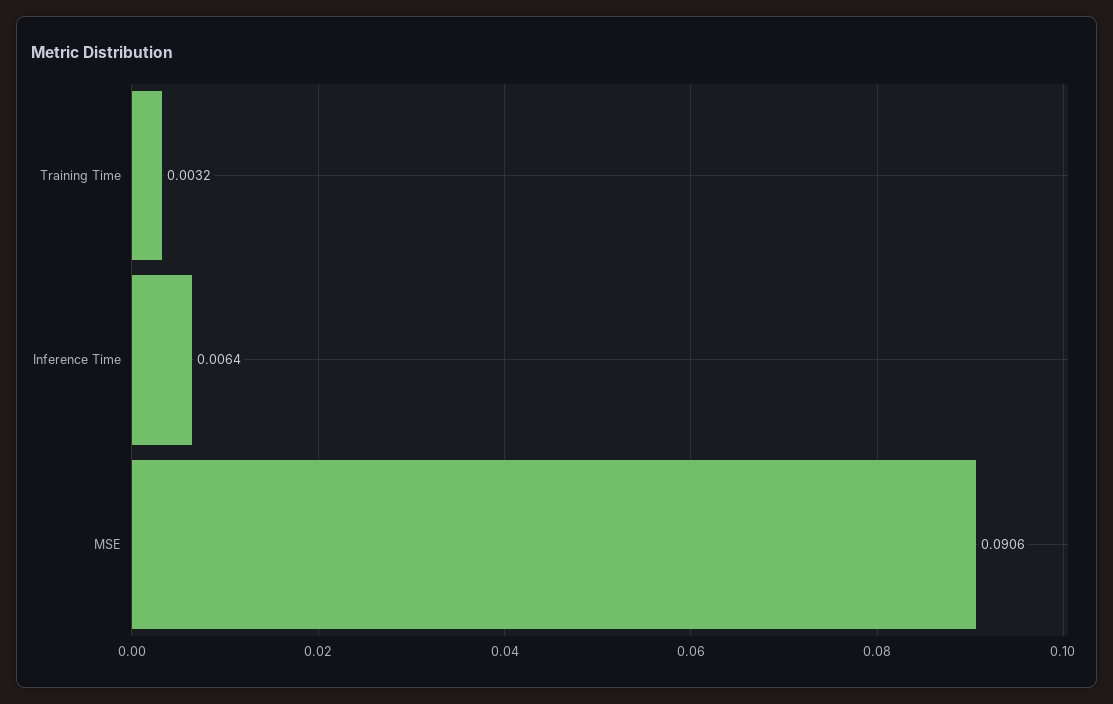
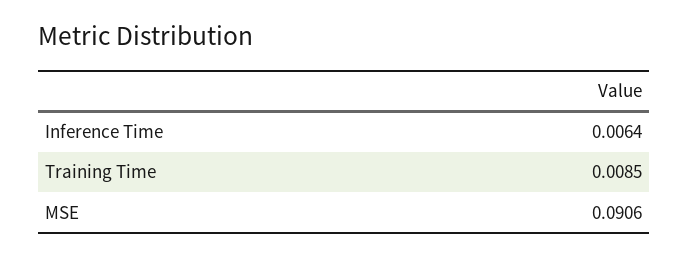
Training Time: 0.0032 -> 0.0085

